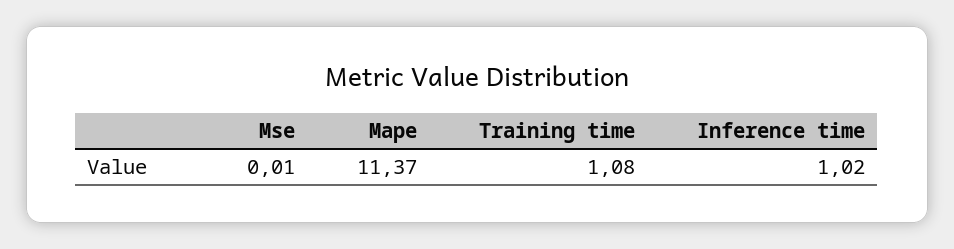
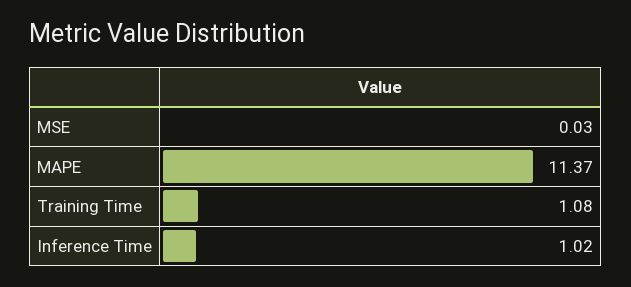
Mse: 0.01 -> 0.03

